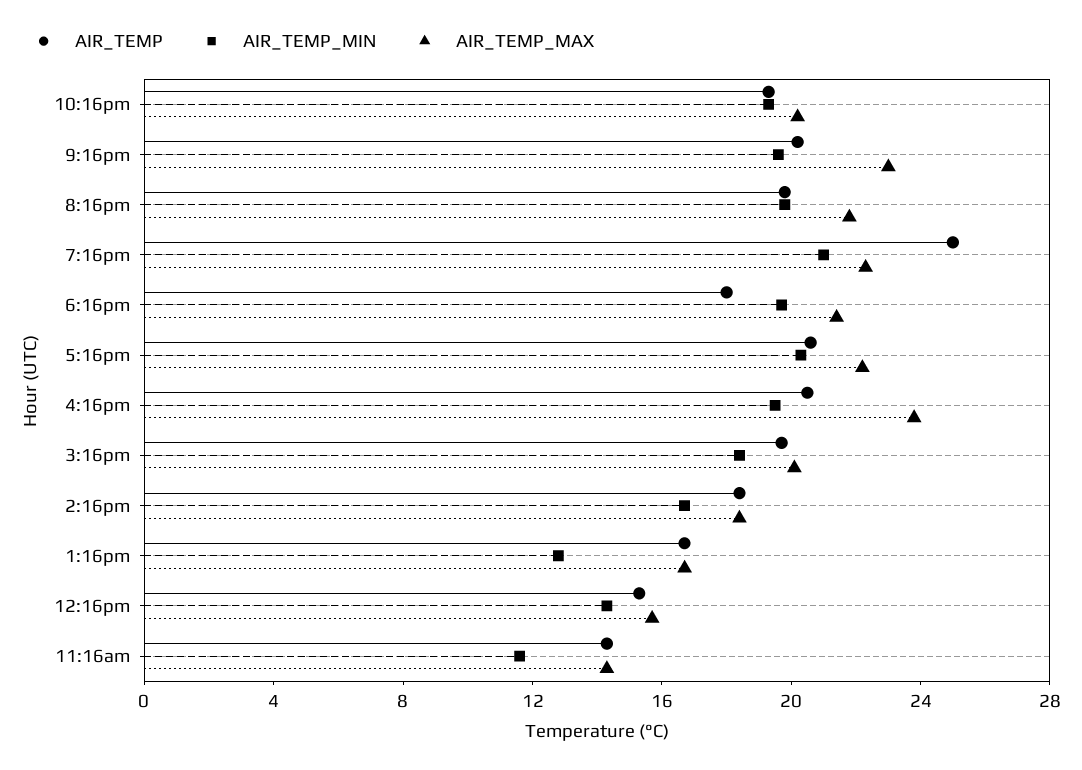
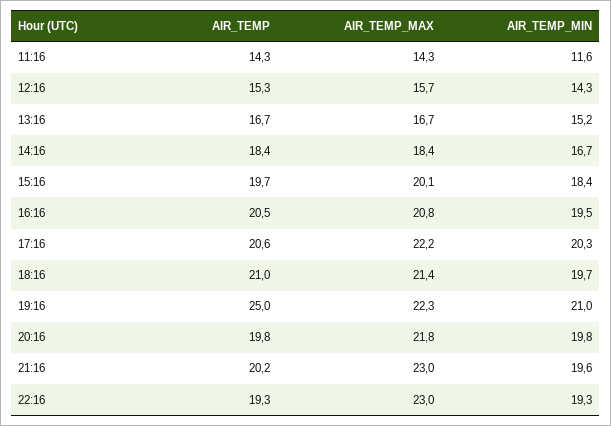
AIR_TEMP_MAX, 10:16pm: 20 -> 23
AIR_TEMP, 6:16pm: 18 -> 21
AIR_TEMP_MAX, 4:16pm: 24 -> 20.8
AIR_TEMP_MIN, 1:16pm: 13 -> 15.2

